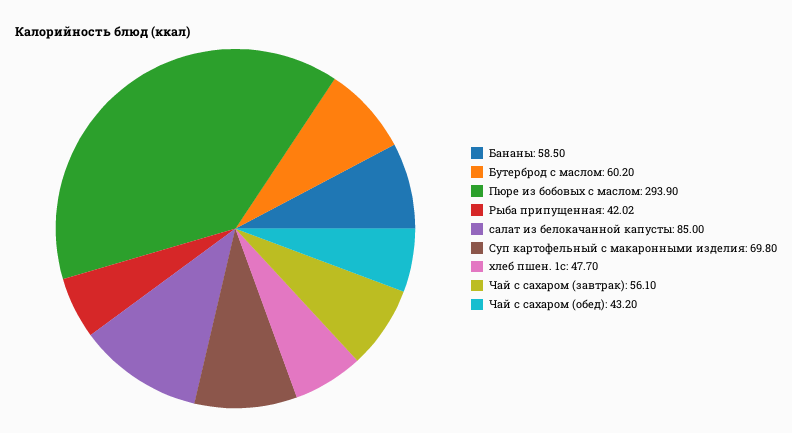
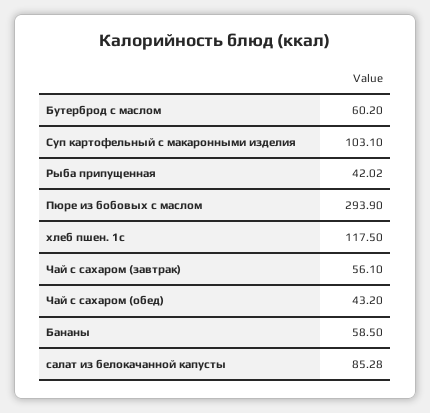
салат из белокачанной капусты: 85 -> 85.28
Суп картофельный с макаронными изделия: 69.8 -> 103.1
хлеб пшен. 1с: 47.7 -> 117.5

